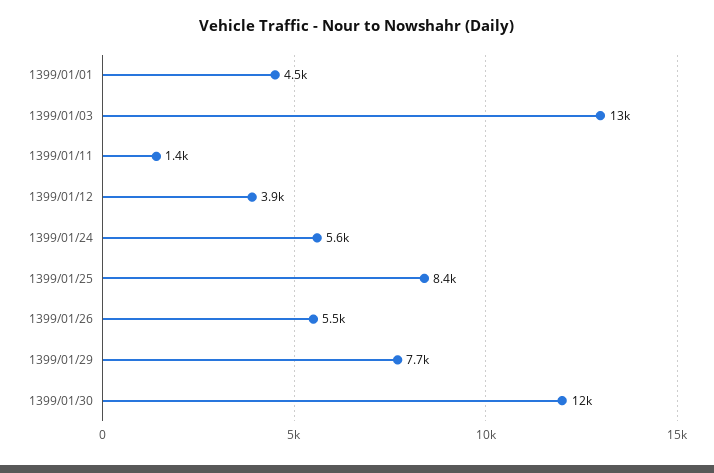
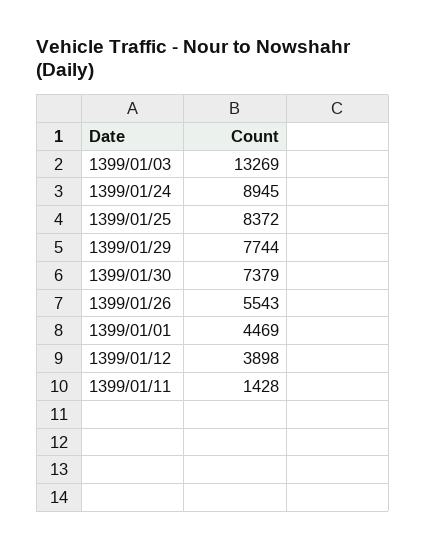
1399/01/24: 5600 -> 8945
1399/01/30: 12000 -> 7379

